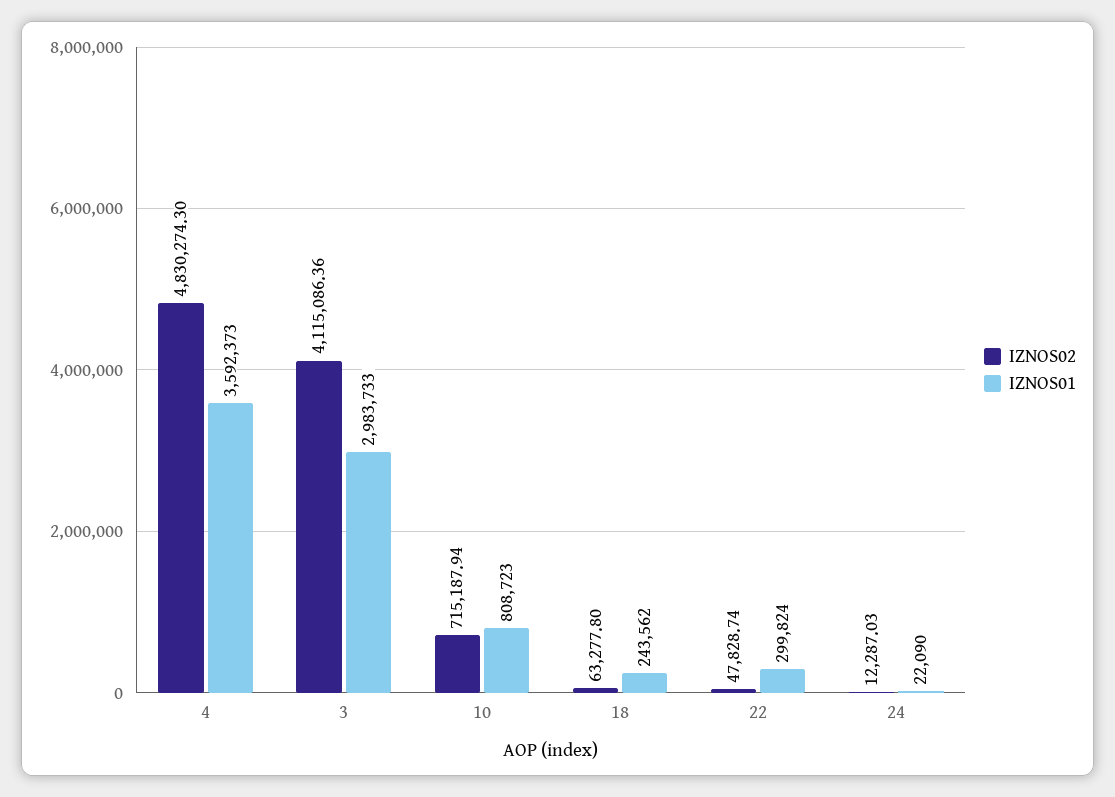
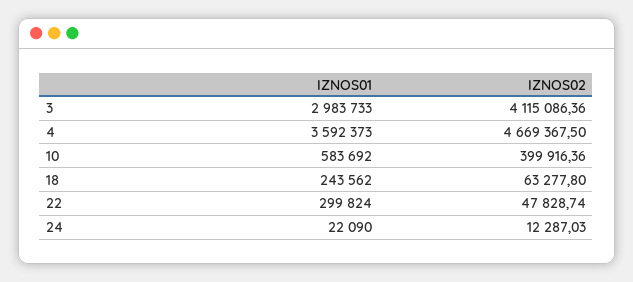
IZNOS02, 4: 4830274.3 -> 4669367.5
IZNOS02, 10: 715187.94 -> 399916.36
IZNOS01, 10: 808723 -> 583692

